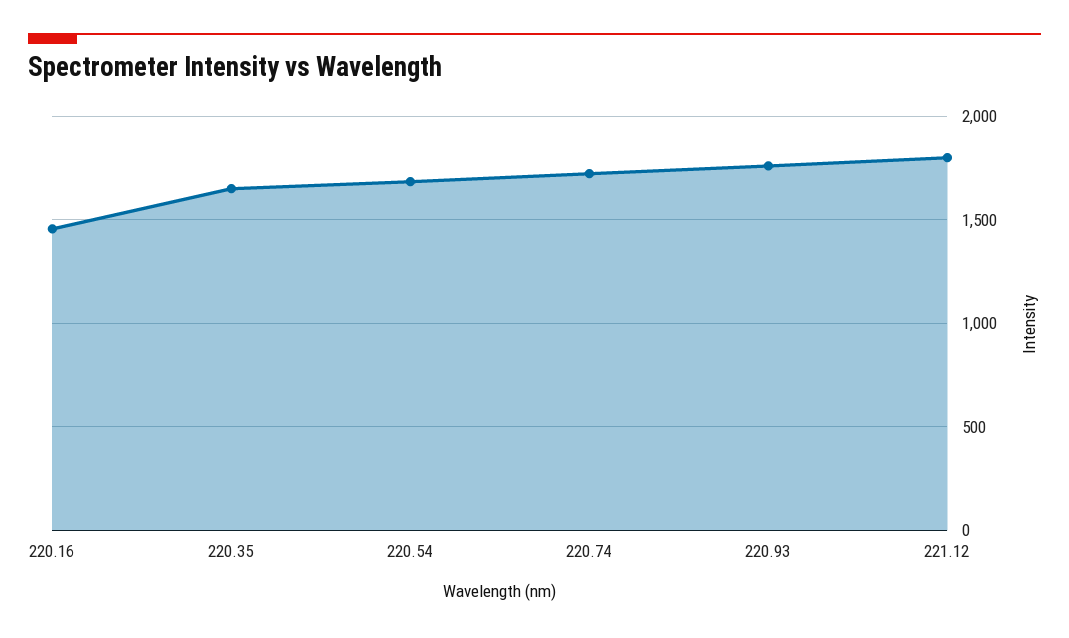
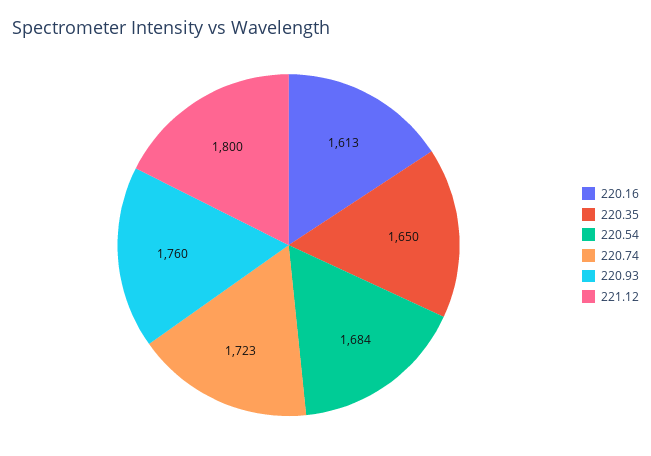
220.16: 1450 -> 1613

